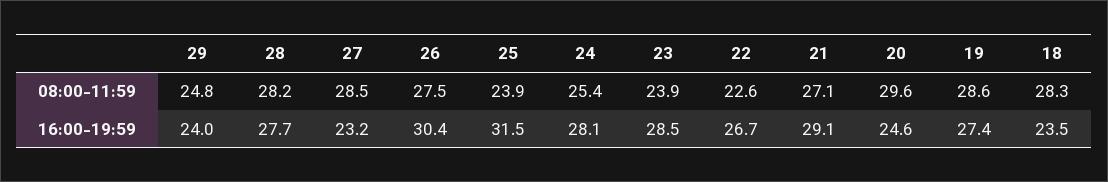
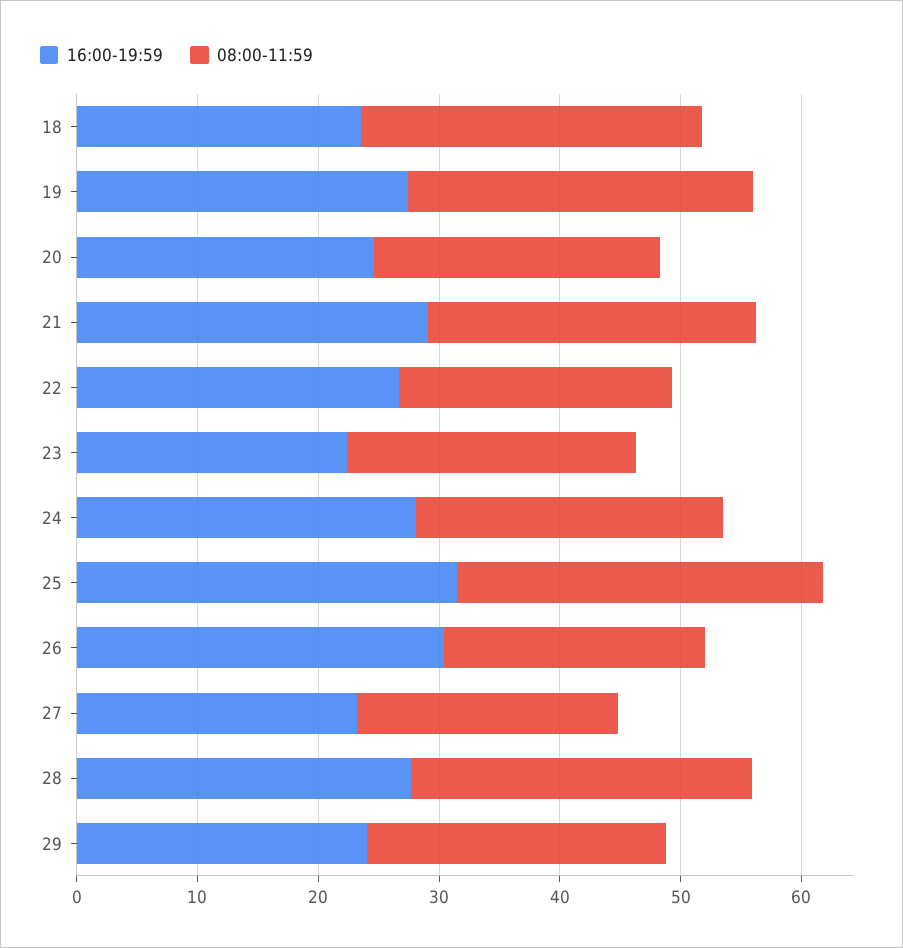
08:00-11:59, 27: 28.5 -> 22
08:00-11:59, 26: 27.5 -> 22
08:00-11:59, 25: 23.9 -> 30
08:00-11:59, 20: 29.6 -> 24
16:00-19:59, 23: 28.5 -> 22

